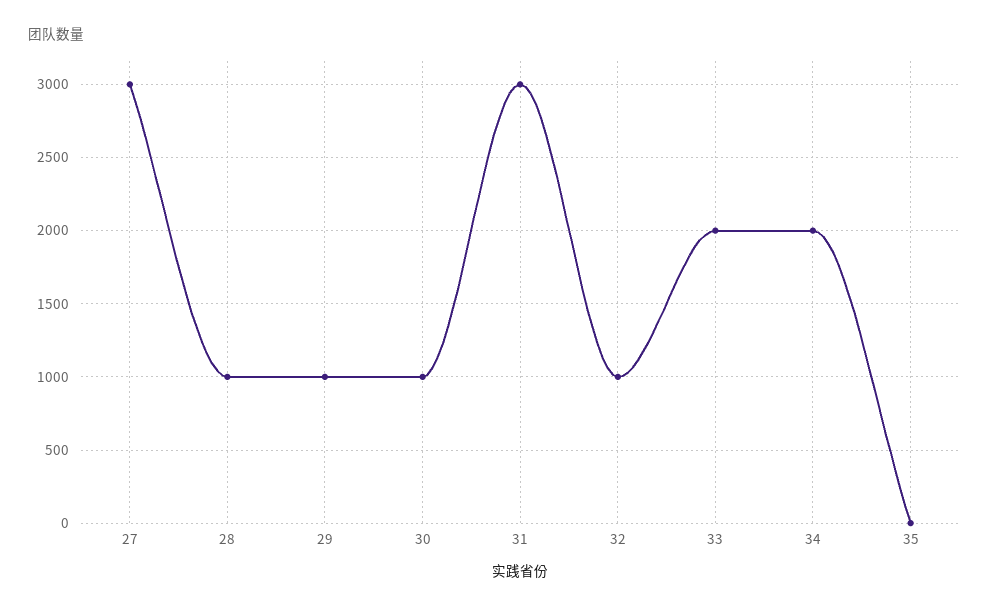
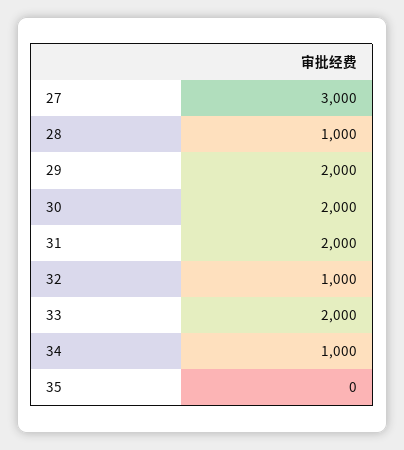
29: 1000 -> 2000
30: 1000 -> 2000
31: 3000 -> 2000
34: 2000 -> 1000

